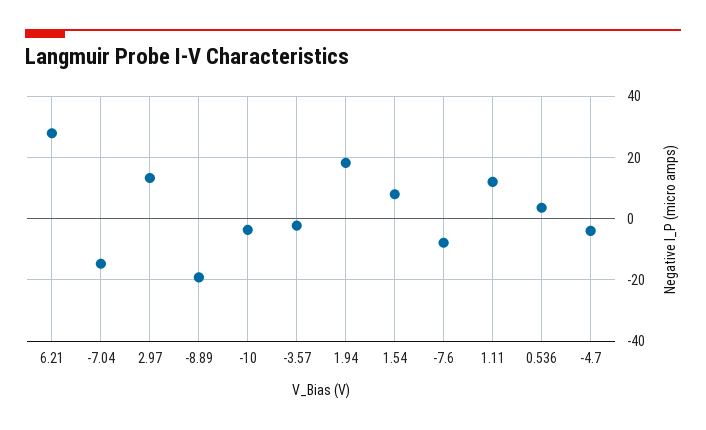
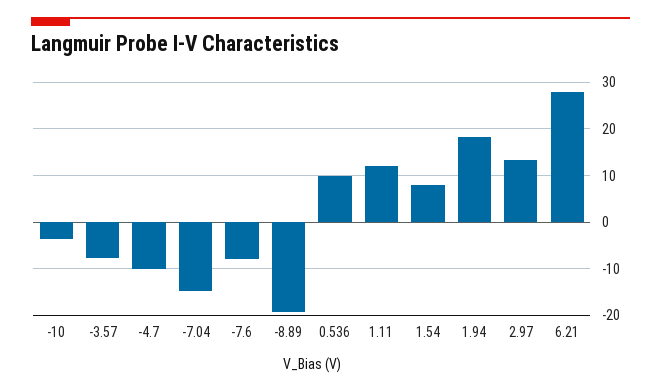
-3.57: -2 -> -8
0.536: 4 -> 10
-4.7: -4 -> -10

